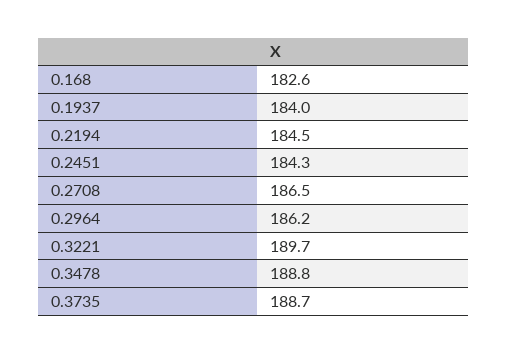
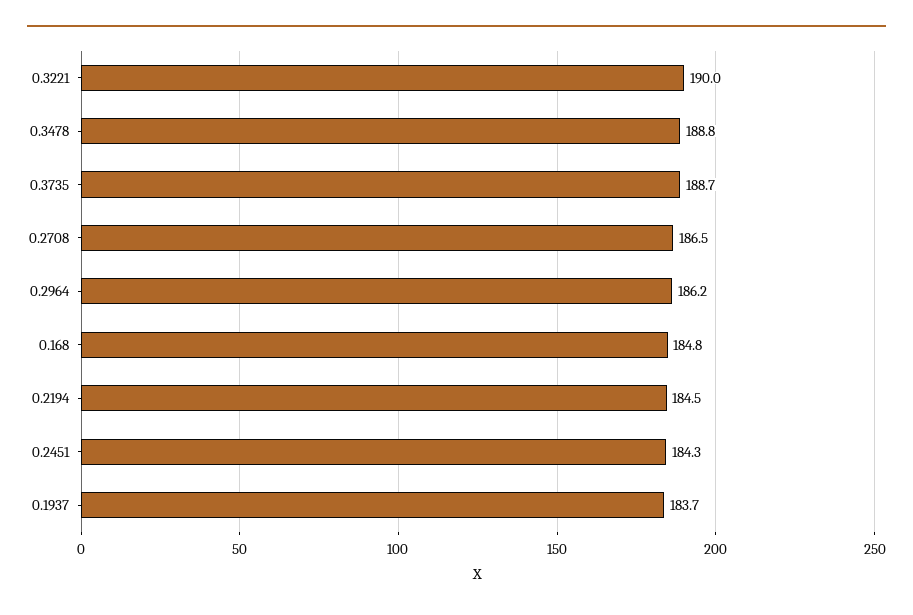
0.168: 182.6 -> 184.8
0.1937: 184 -> 183.7
0.3221: 189.7 -> 190

